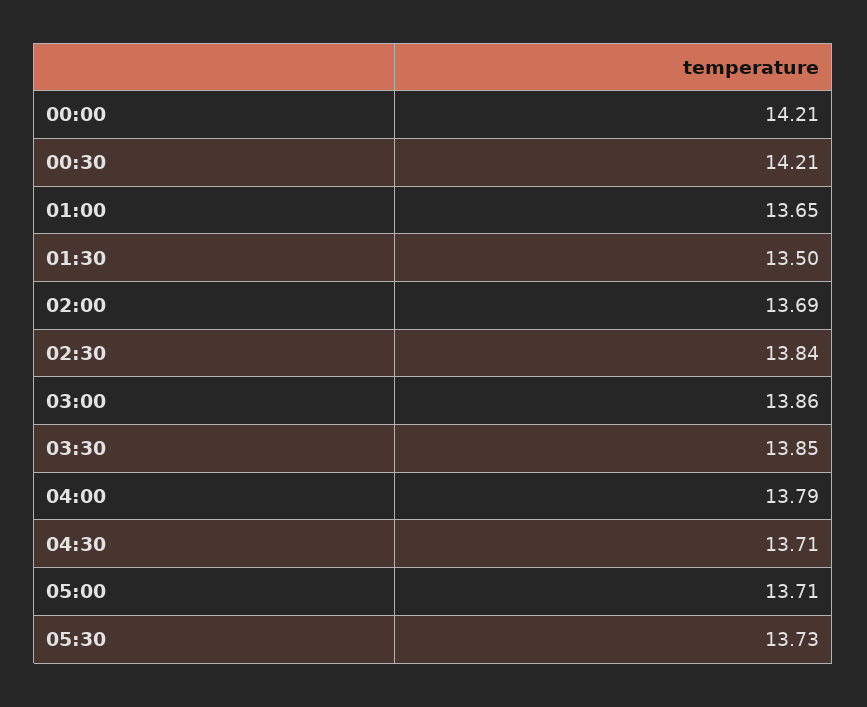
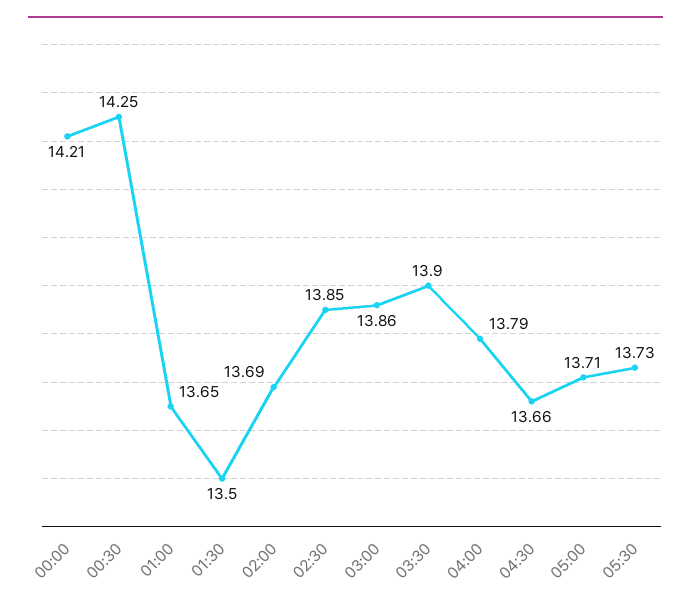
00:30: 14.21 -> 14.25
02:30: 13.84 -> 13.85
03:30: 13.85 -> 13.9
04:30: 13.71 -> 13.66

